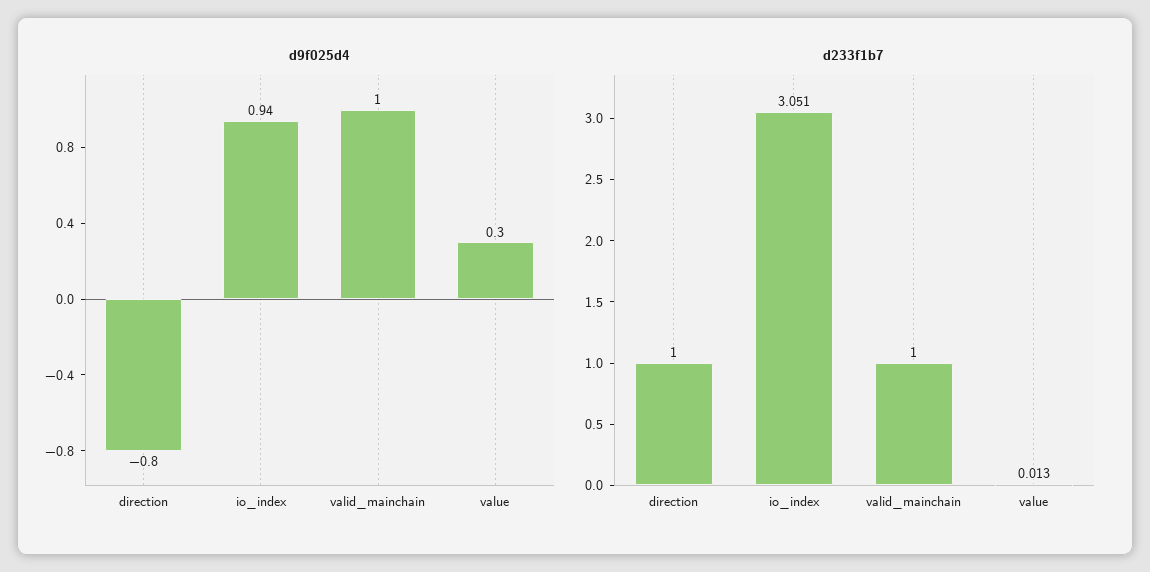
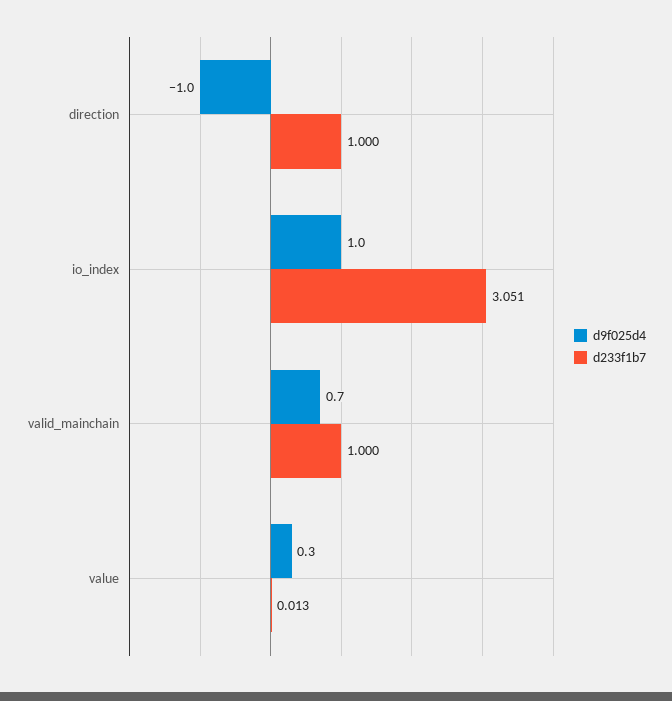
d9f025d4, direction: -0.8 -> -1
d9f025d4, io_index: 0.94 -> 1
d9f025d4, valid_mainchain: 1 -> 0.7

